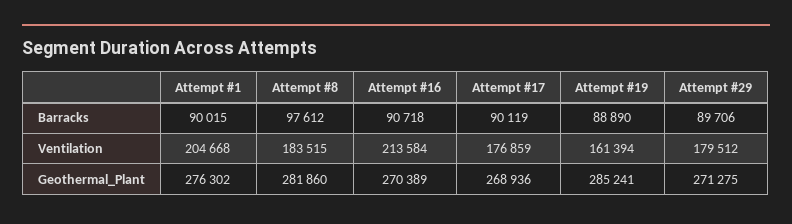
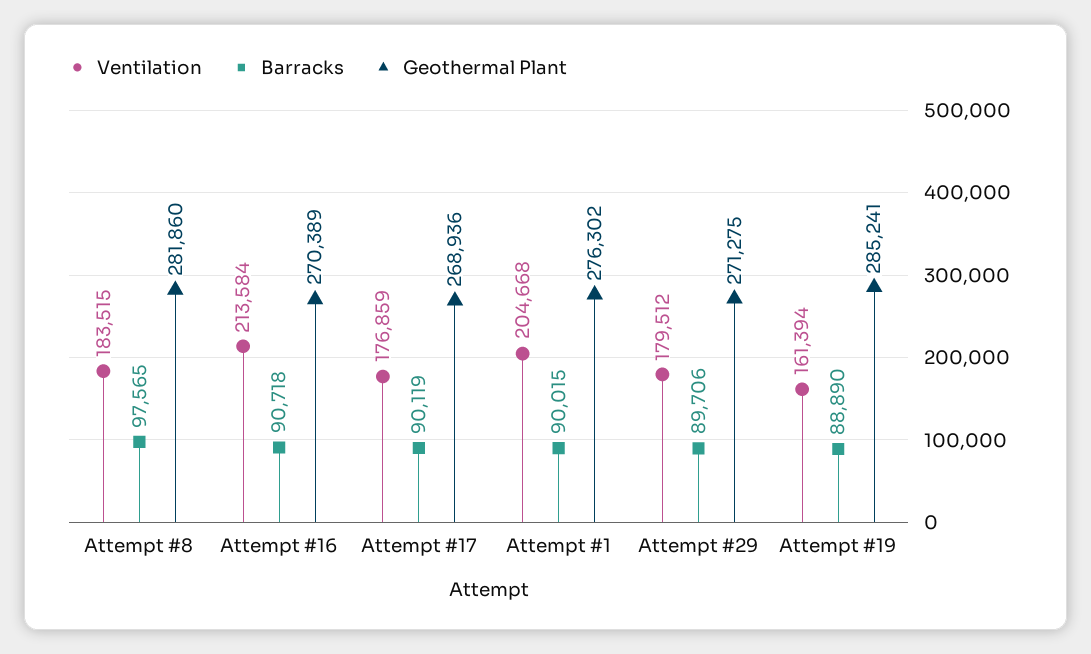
Barracks, Attempt #8: 97612 -> 97565

